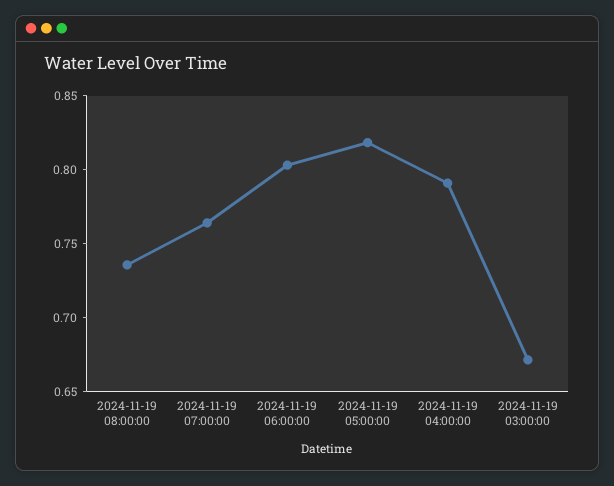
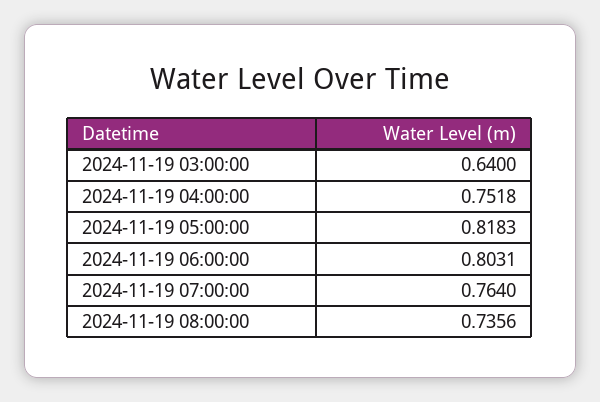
2024-11-19 04:00:00: 0.79 -> 0.7518
2024-11-19 03:00:00: 0.67 -> 0.64

